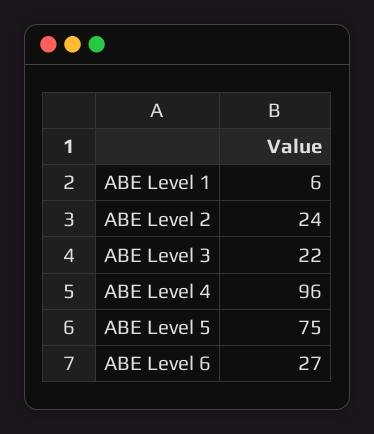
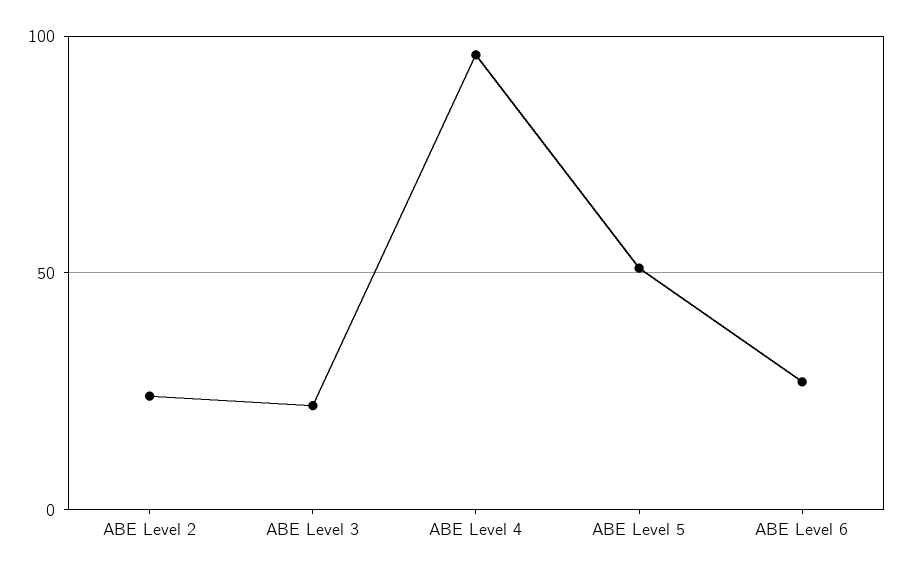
ABE Level 1: 6 -> none
ABE Level 5: 75 -> 50

